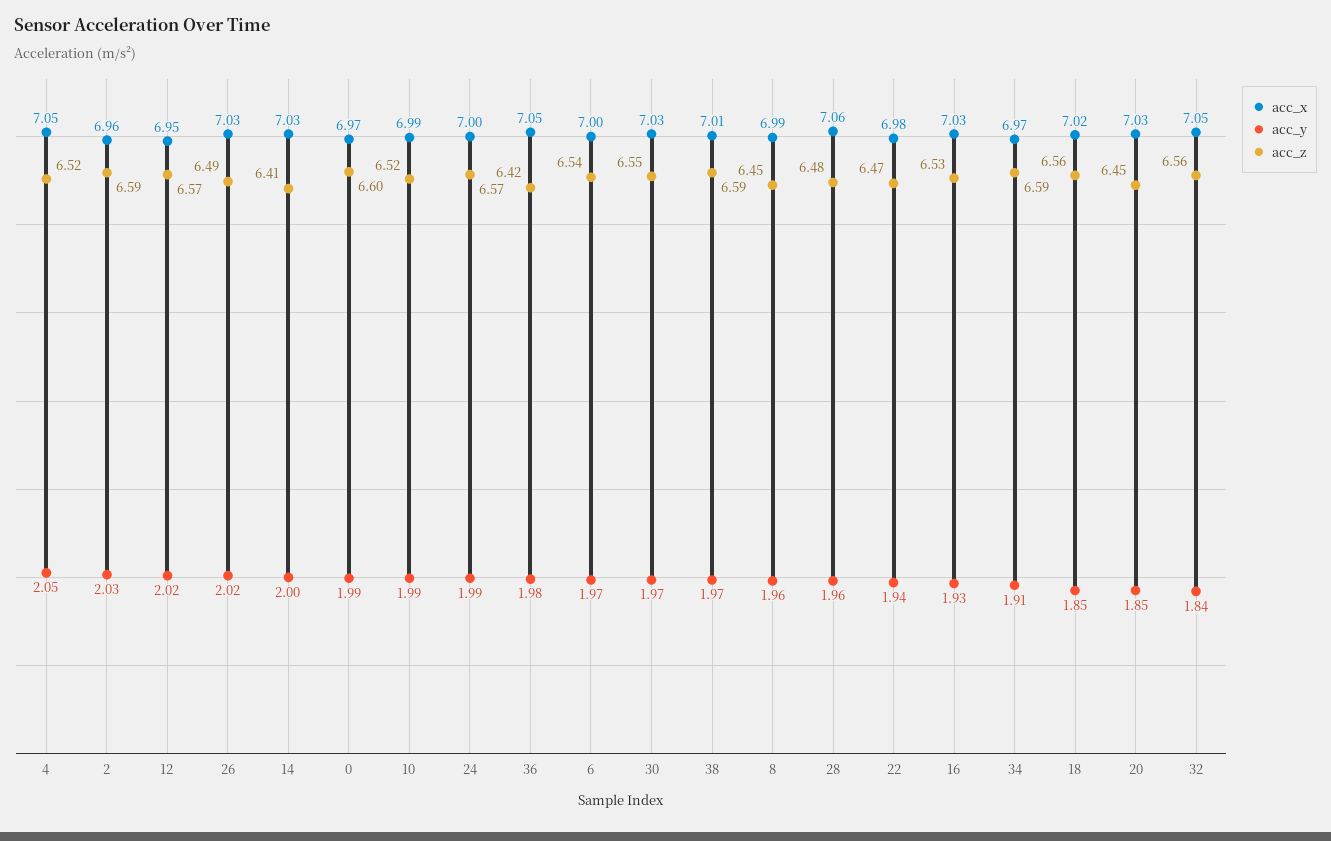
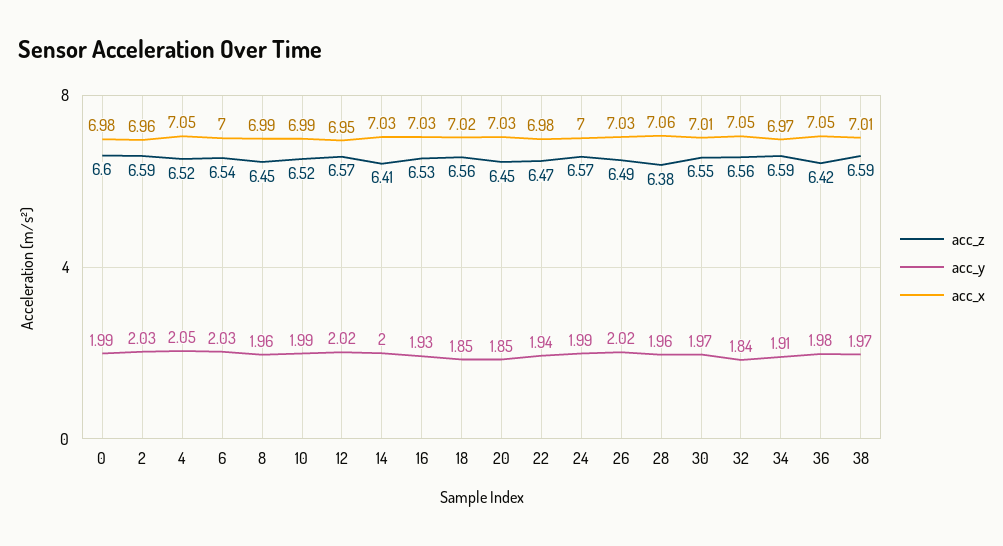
acc_x, 0: 6.97 -> 6.98
acc_y, 6: 1.97 -> 2.03
acc_x, 30: 7.03 -> 7.01
acc_z, 28: 6.48 -> 6.38

